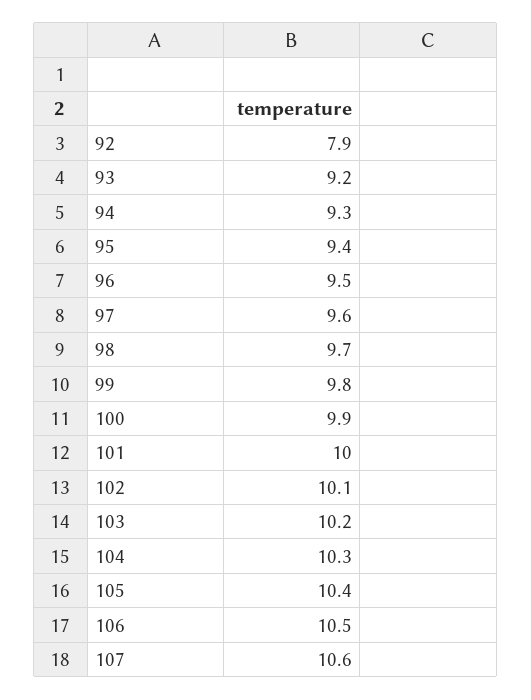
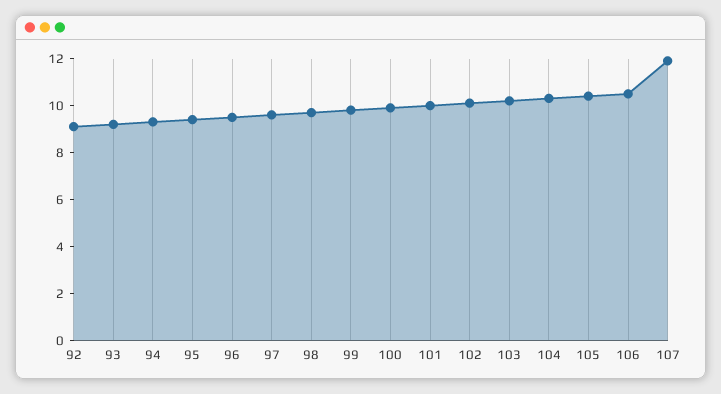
92: 7.9 -> 9
107: 10.6 -> 12

